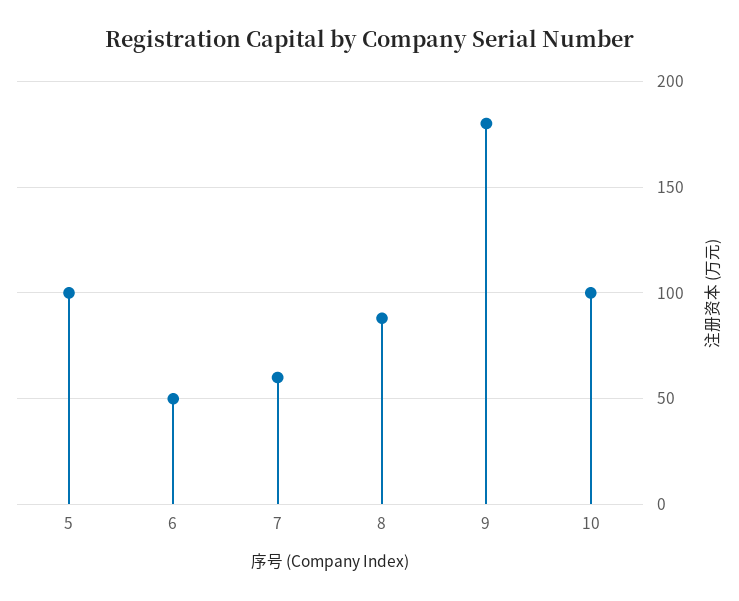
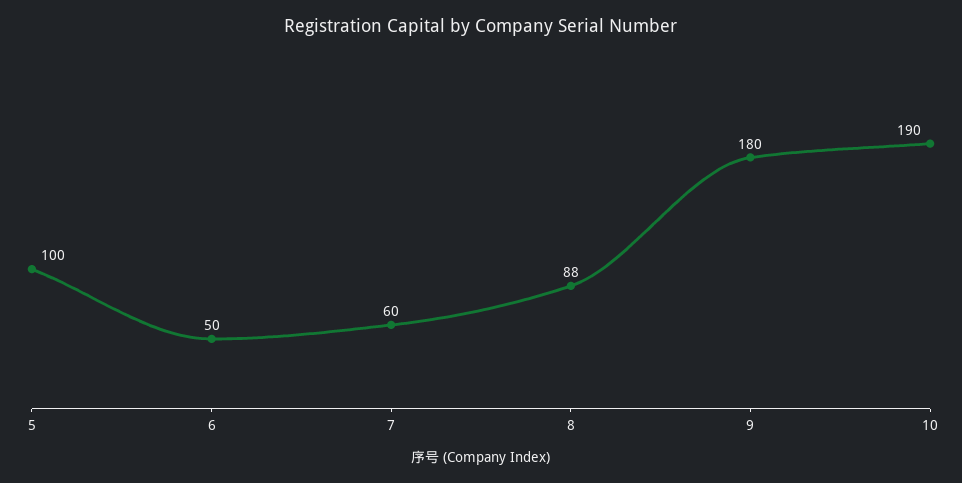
10: 100 -> 190

